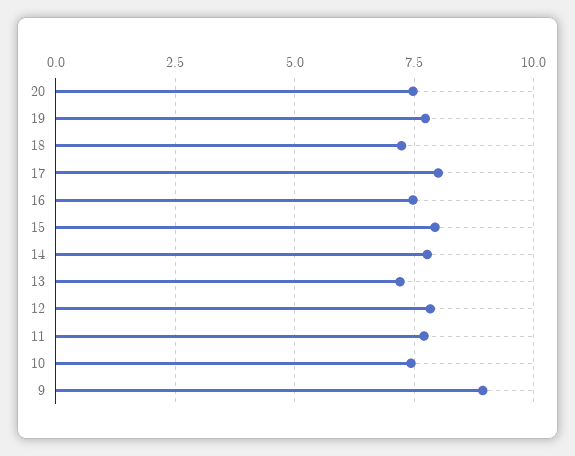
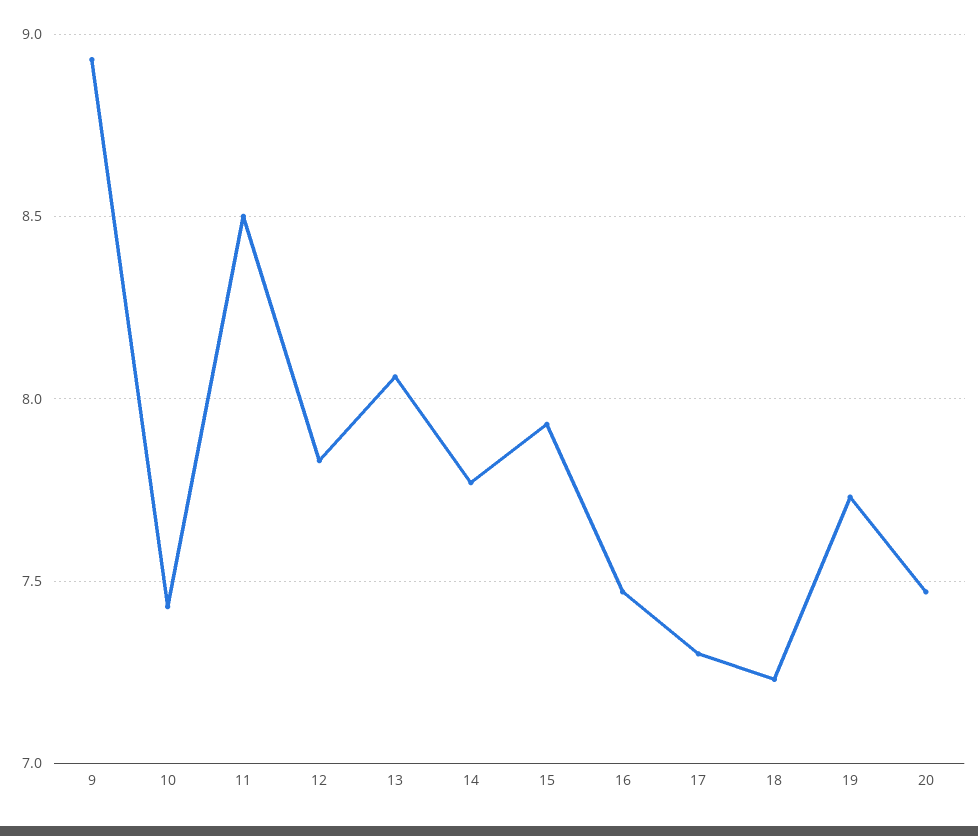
17: 8 -> 7.3
13: 7.25 -> 8.05
11: 7.75 -> 8.5

